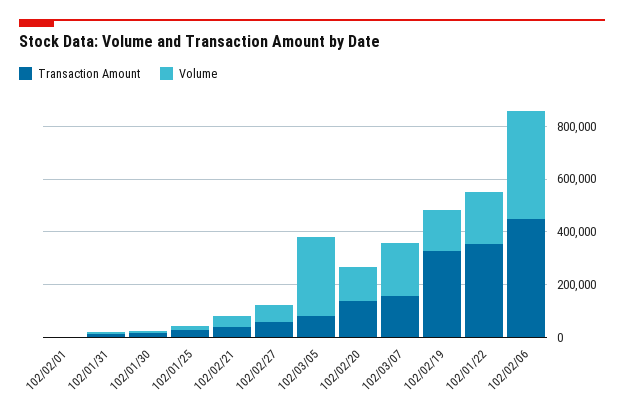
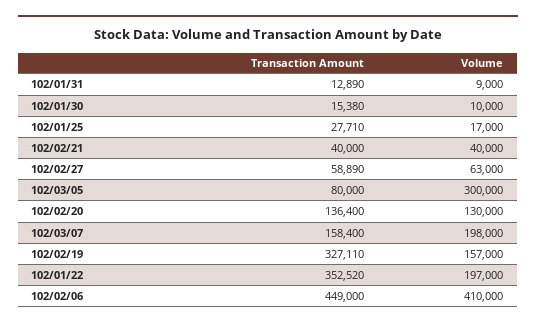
Transaction Amount, 102/02/01: 0 -> none
Volume, 102/02/01: 0 -> none

